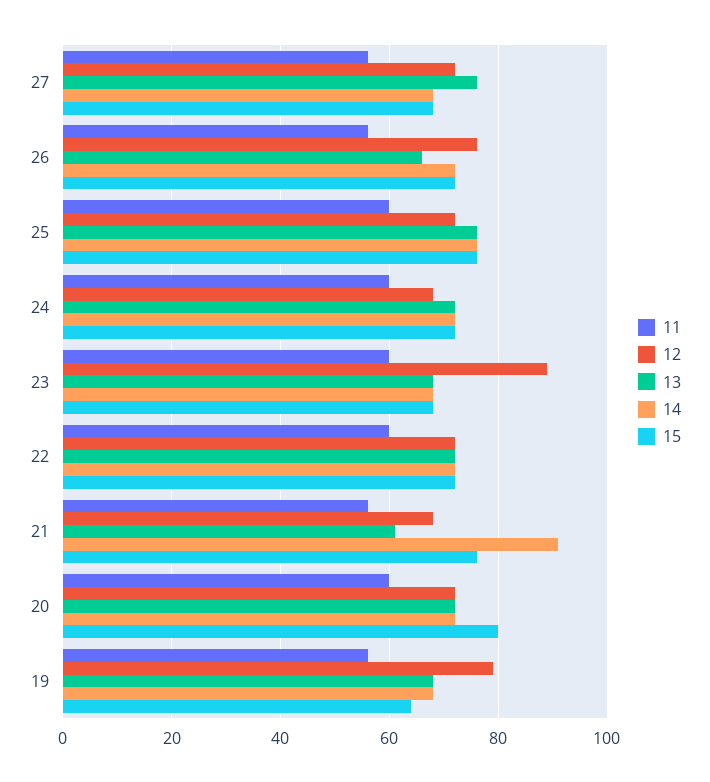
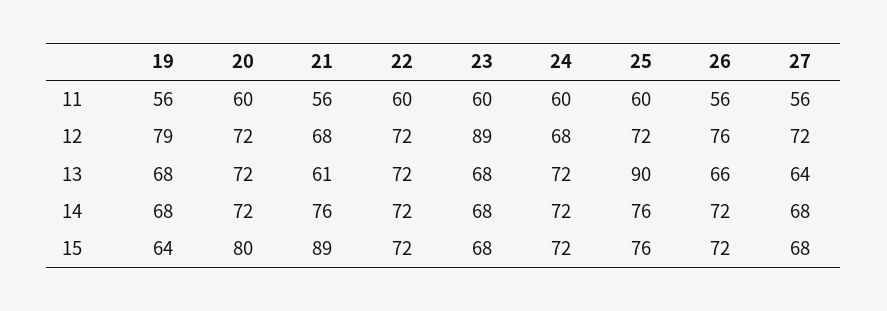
13, 27: 75 -> 64
13, 25: 75 -> 90
14, 21: 90 -> 76
15, 21: 75 -> 89

